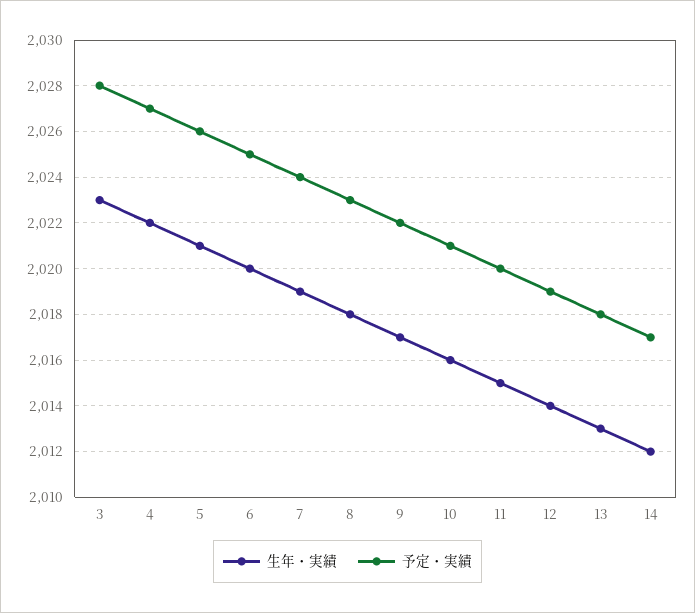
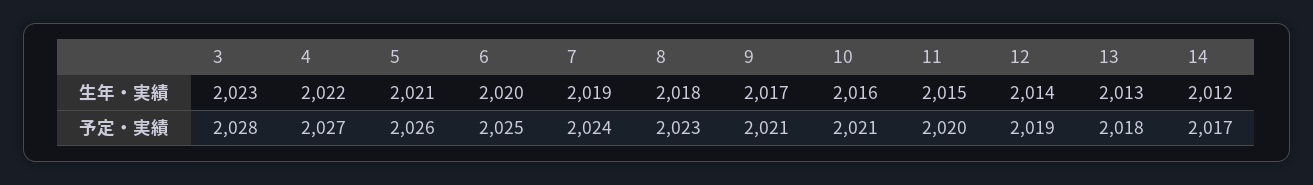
予定・実績, 9: 2022 -> 2021

